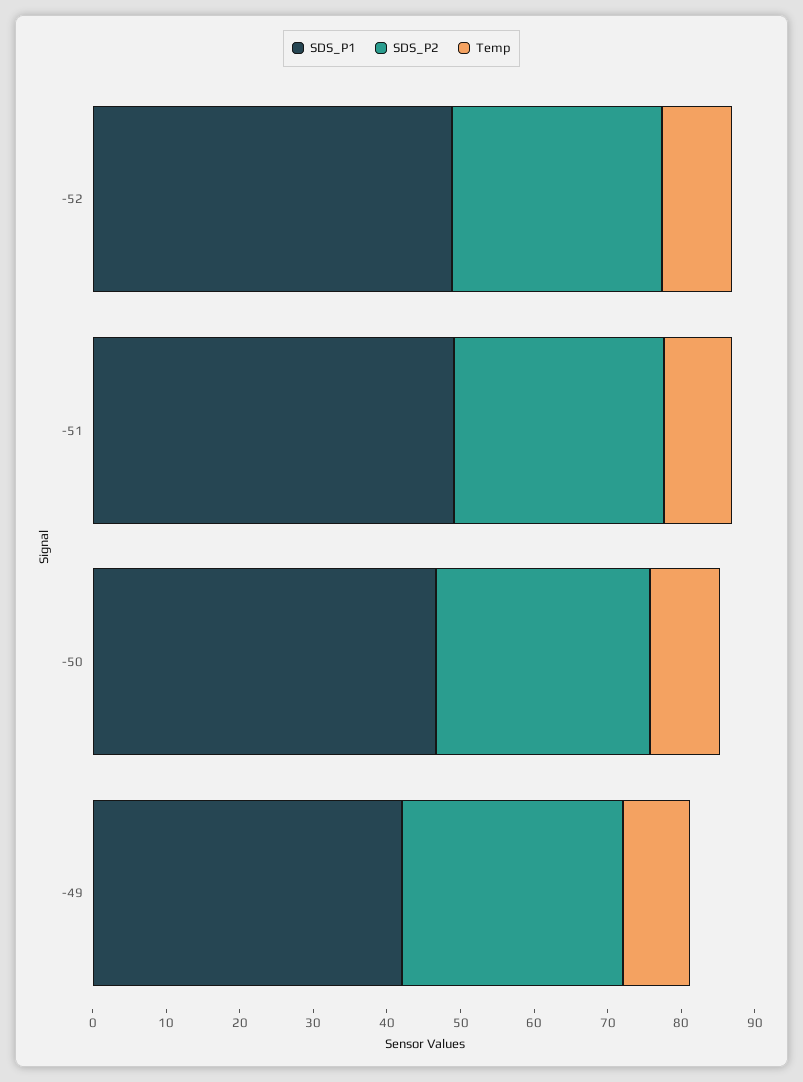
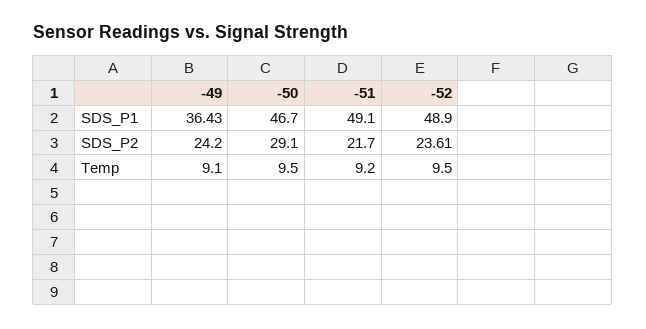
SDS_P2, -52: 28 -> 23.61
SDS_P2, -51: 28 -> 21.7
SDS_P1, -49: 42 -> 36.43
SDS_P2, -49: 30 -> 24.2

